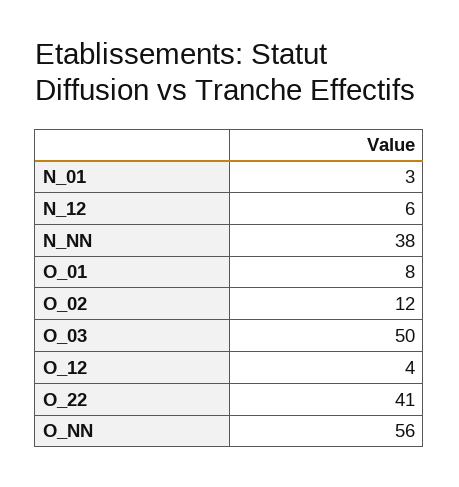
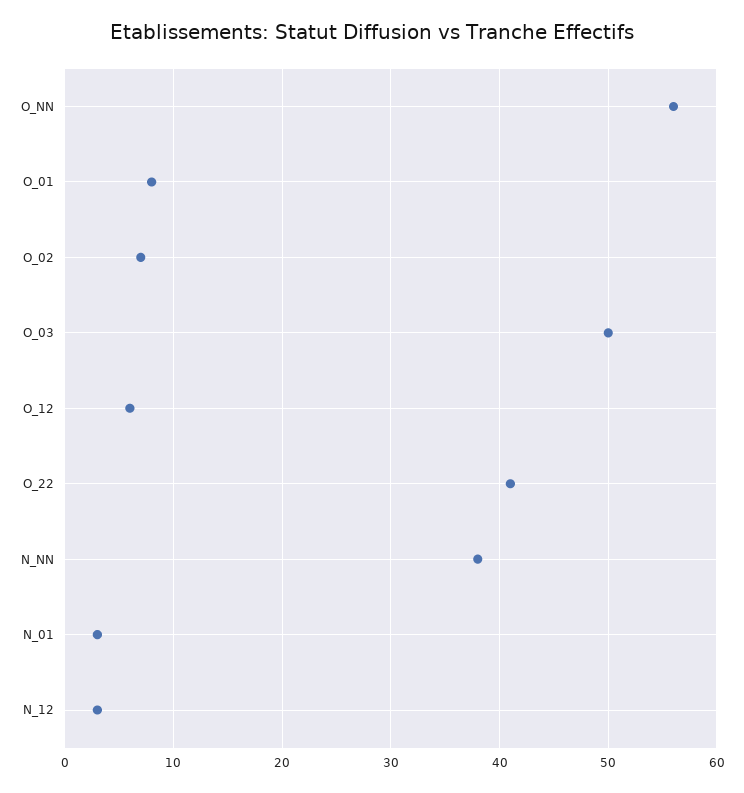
N_12: 6 -> 3
O_02: 12 -> 7
O_12: 4 -> 6

